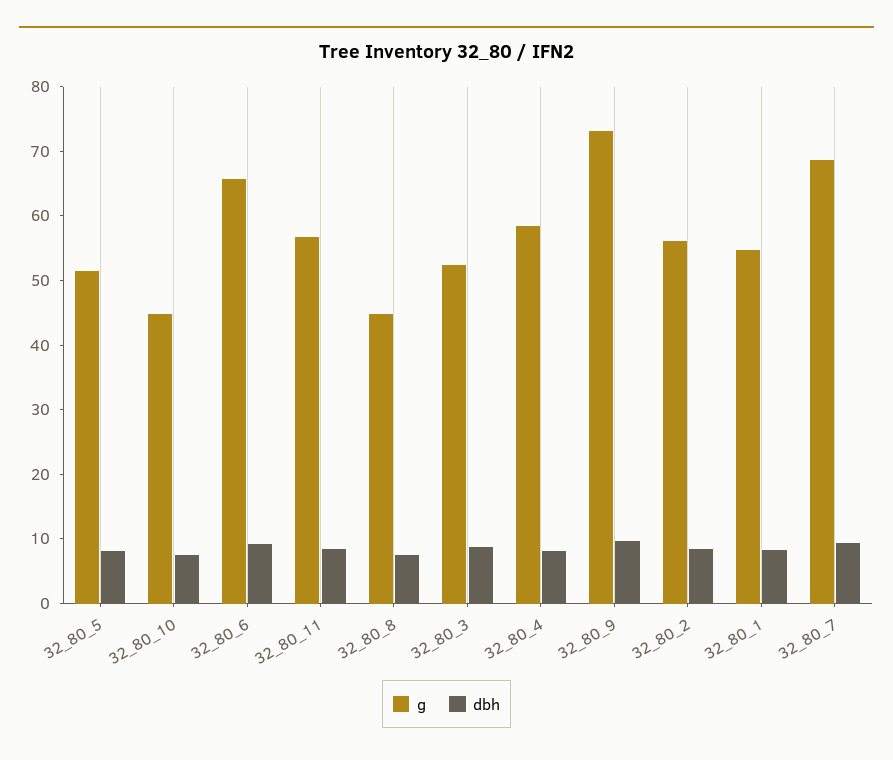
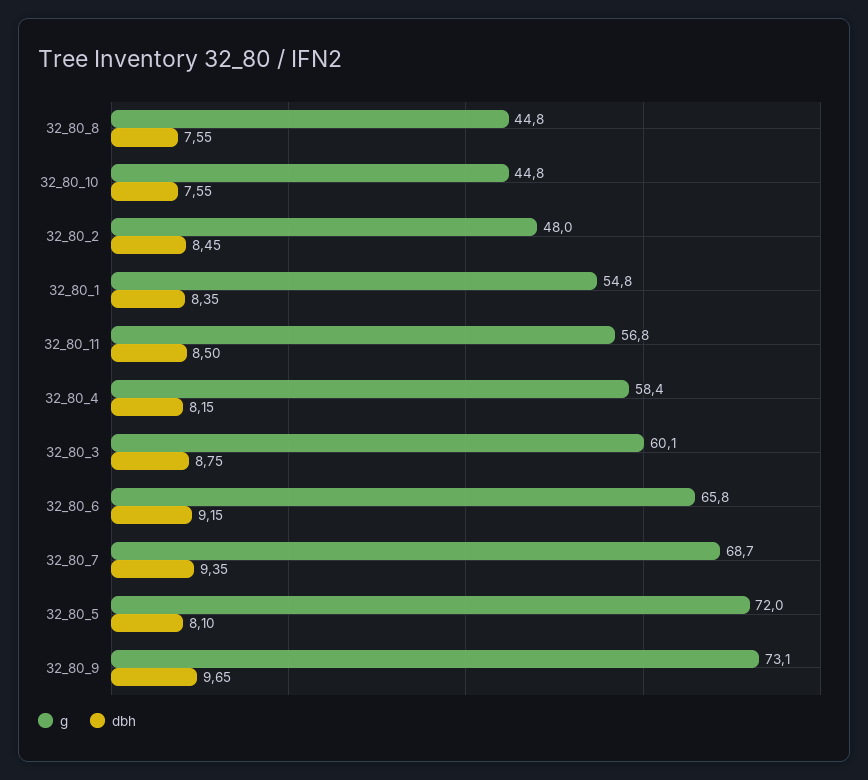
g, 32_80_5: 52 -> 72
g, 32_80_3: 52 -> 60.1
g, 32_80_2: 56 -> 48

